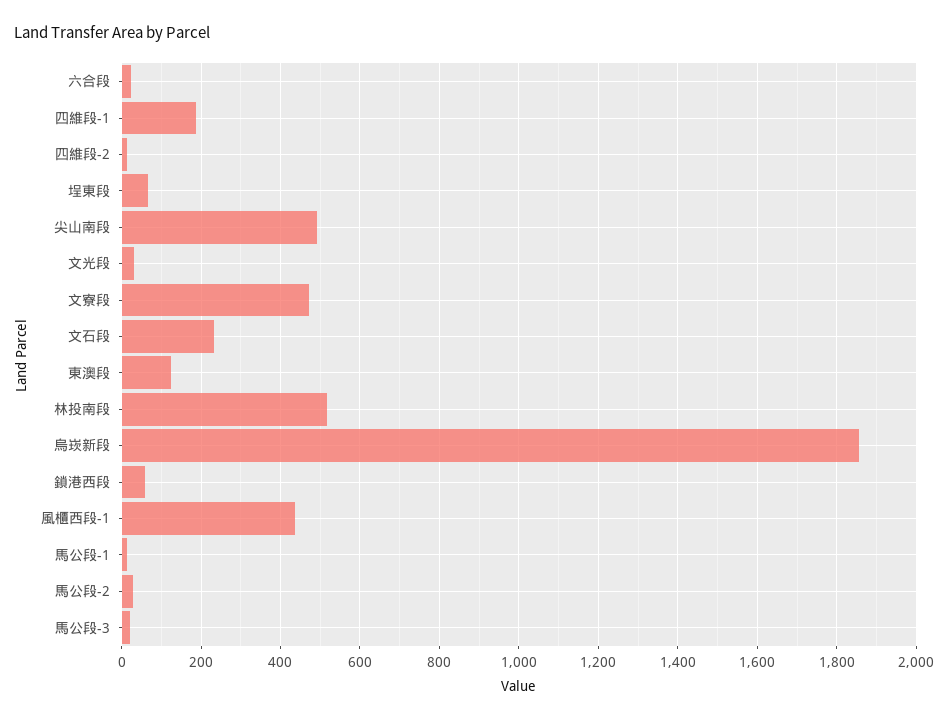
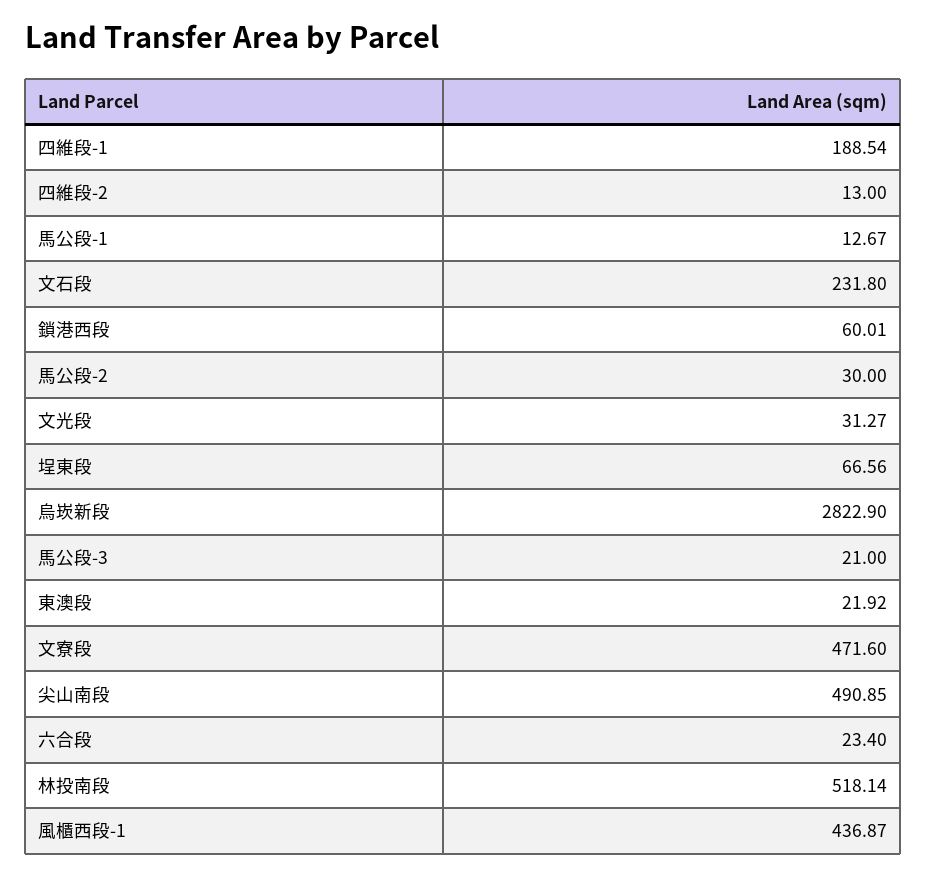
東澳段: 120 -> 21.92
烏崁新段: 1860 -> 2822.9

